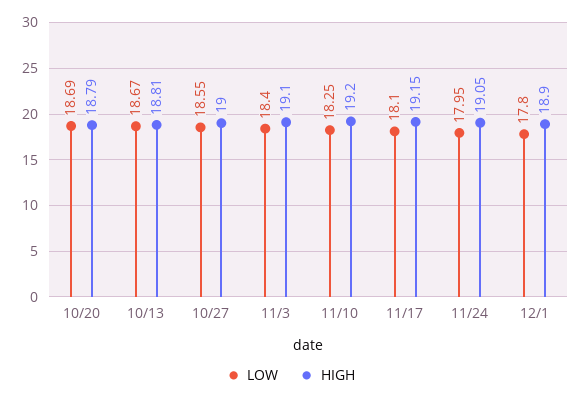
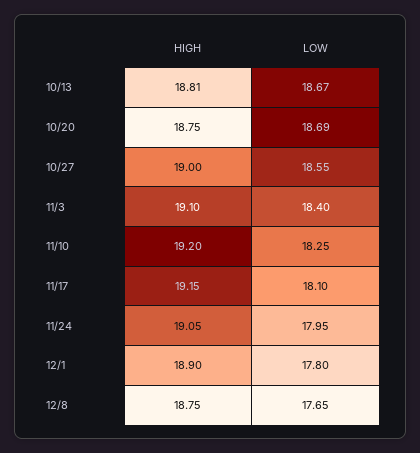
HIGH, 10/20: 18.79 -> 18.75
HIGH, 12/8: none -> 18.75
LOW, 12/8: none -> 17.65

